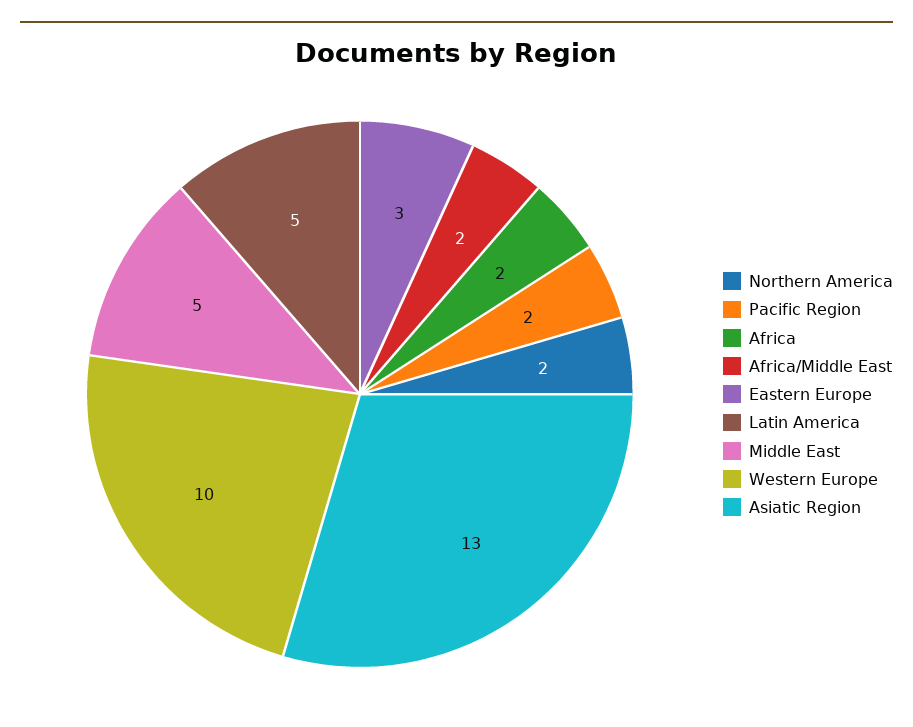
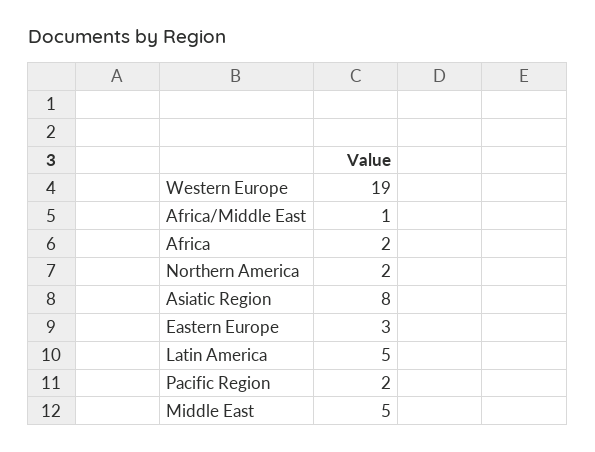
Africa/Middle East: 2 -> 1
Western Europe: 10 -> 19
Asiatic Region: 13 -> 8

